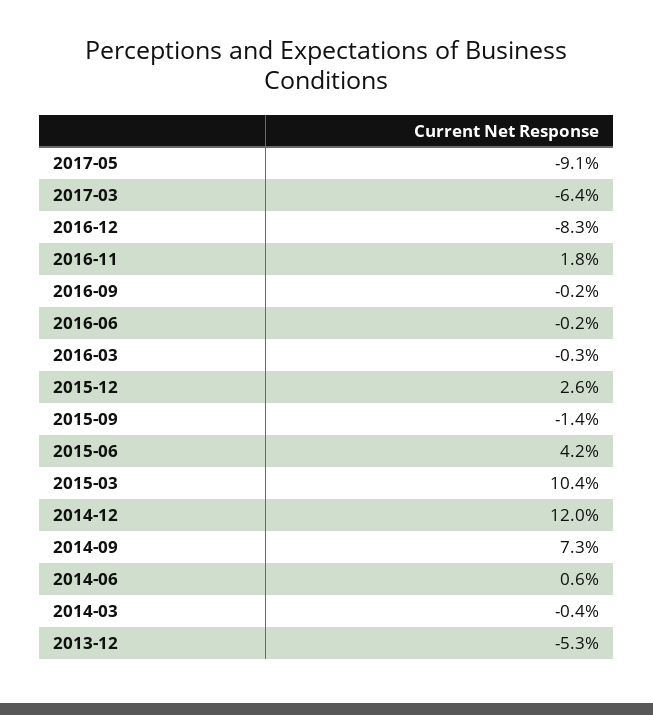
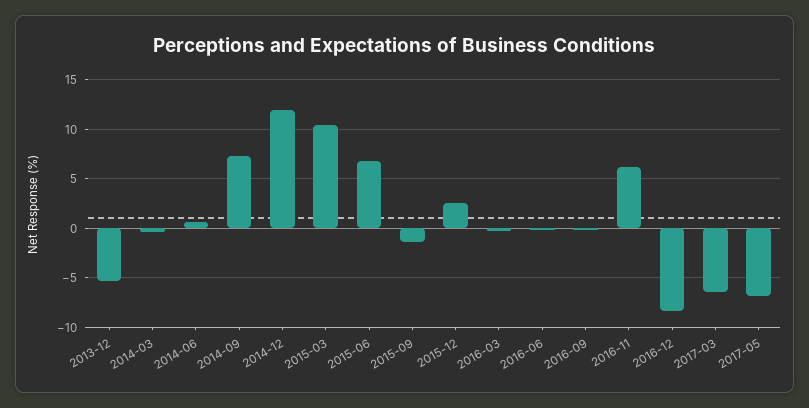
2017-05: -9.1 -> -7
2016-11: 1.8 -> 6
2015-06: 4.2 -> 7

